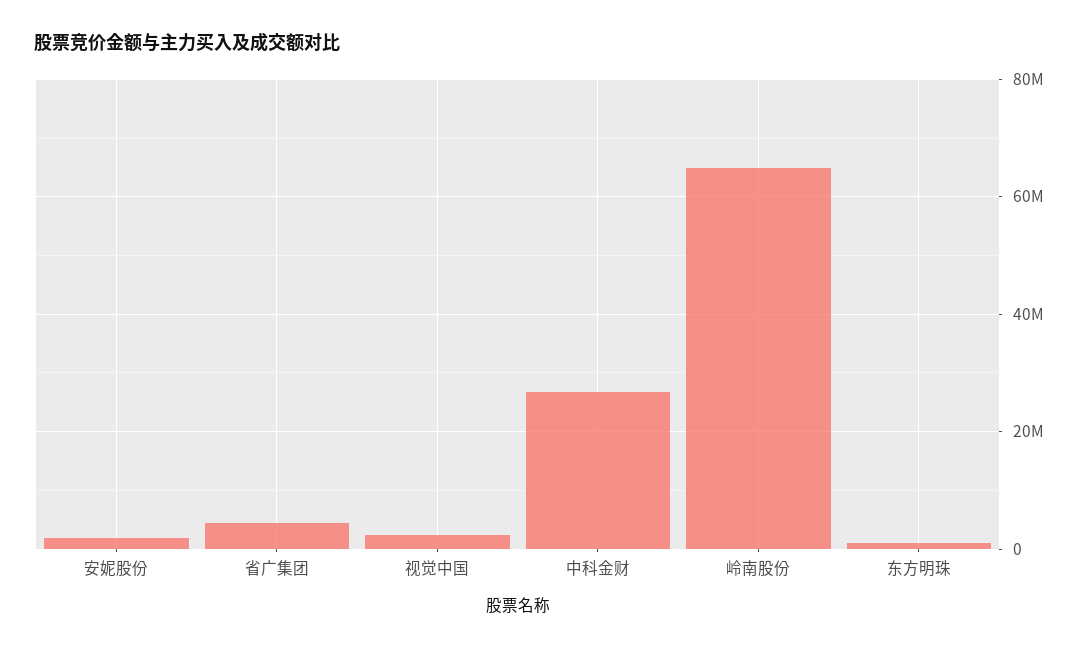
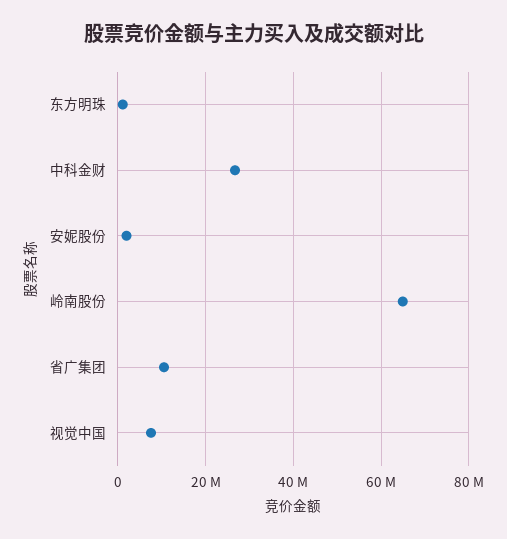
省广集团: 4000000 -> 10000000
视觉中国: 2000000 -> 8000000

